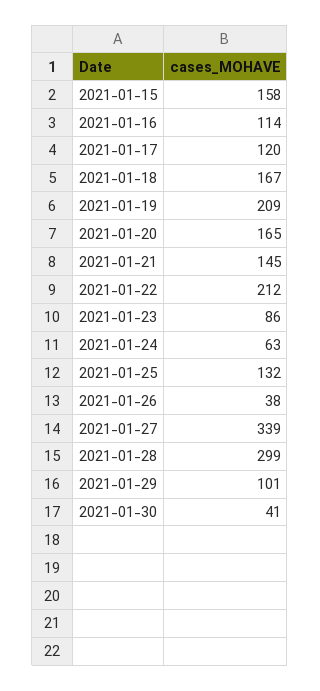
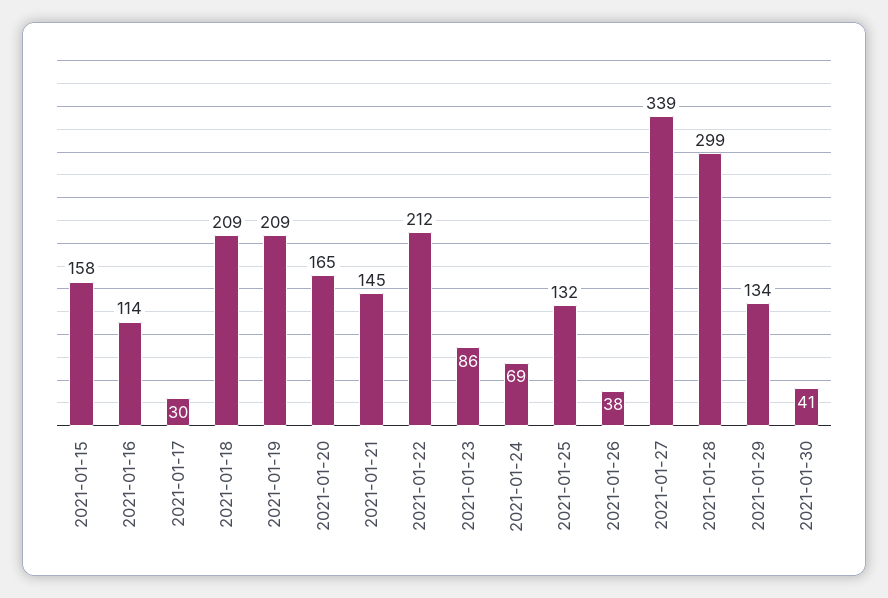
2021-01-17: 120 -> 30
2021-01-18: 167 -> 209
2021-01-24: 63 -> 69
2021-01-29: 101 -> 134

